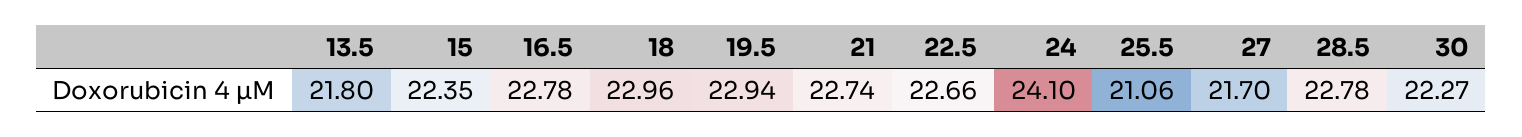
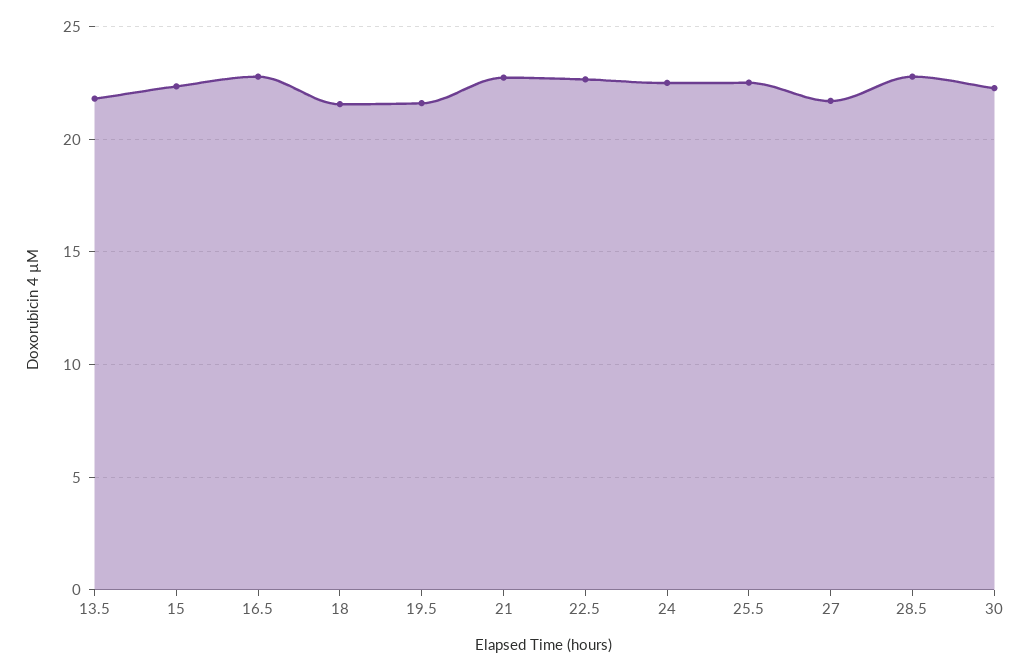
18: 22.96 -> 21.5
19.5: 22.94 -> 21.5
24: 24.1 -> 22.5
25.5: 21.06 -> 22.5

